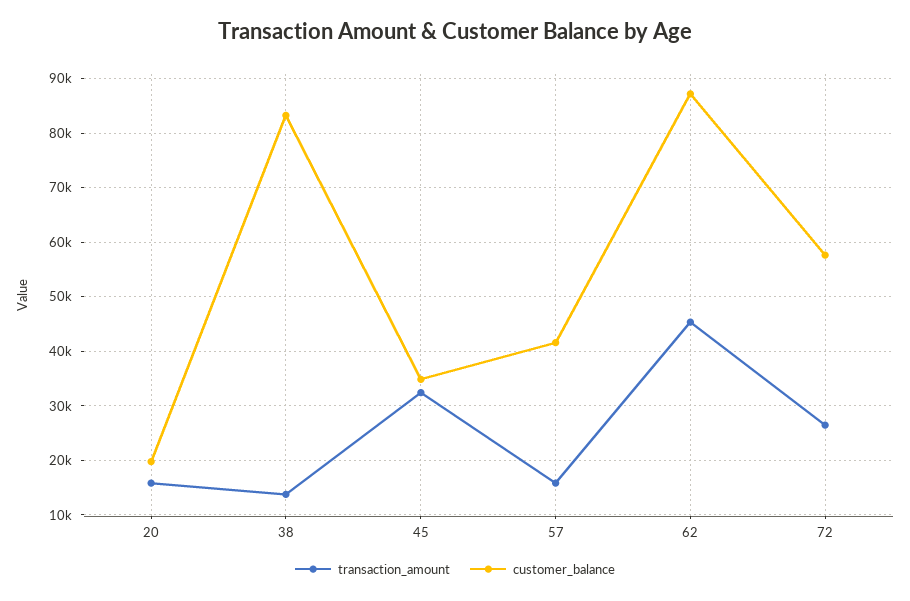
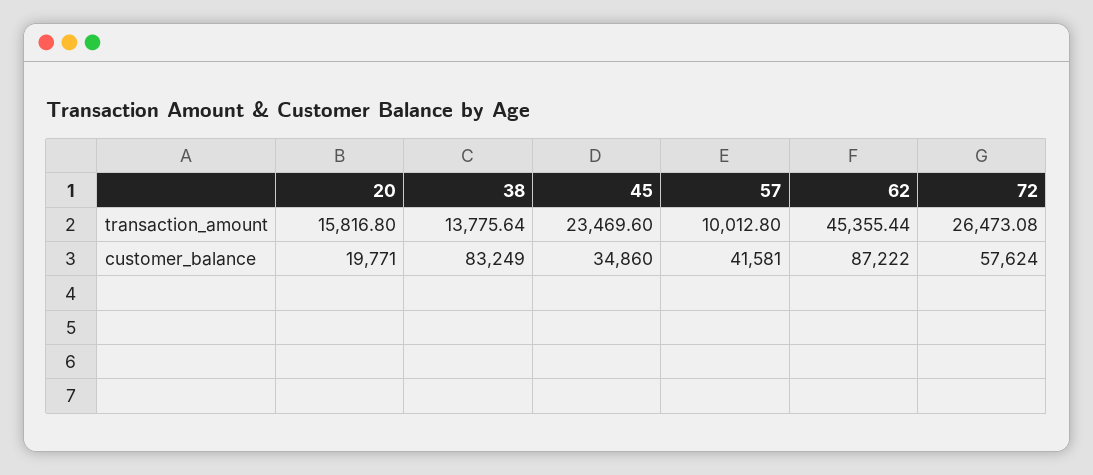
transaction_amount, 45: 32000 -> 23469.6
transaction_amount, 57: 16000 -> 10012.8

